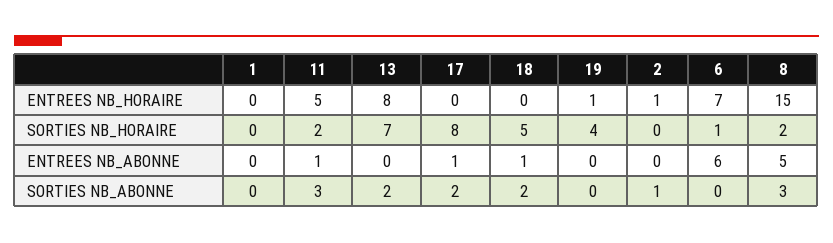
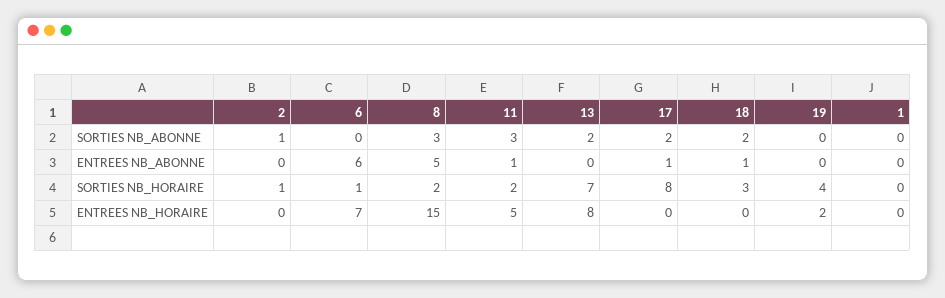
19, ENTREES NB_HORAIRE: 1 -> 2
2, ENTREES NB_HORAIRE: 1 -> 0
18, SORTIES NB_HORAIRE: 5 -> 3
2, SORTIES NB_HORAIRE: 0 -> 1

